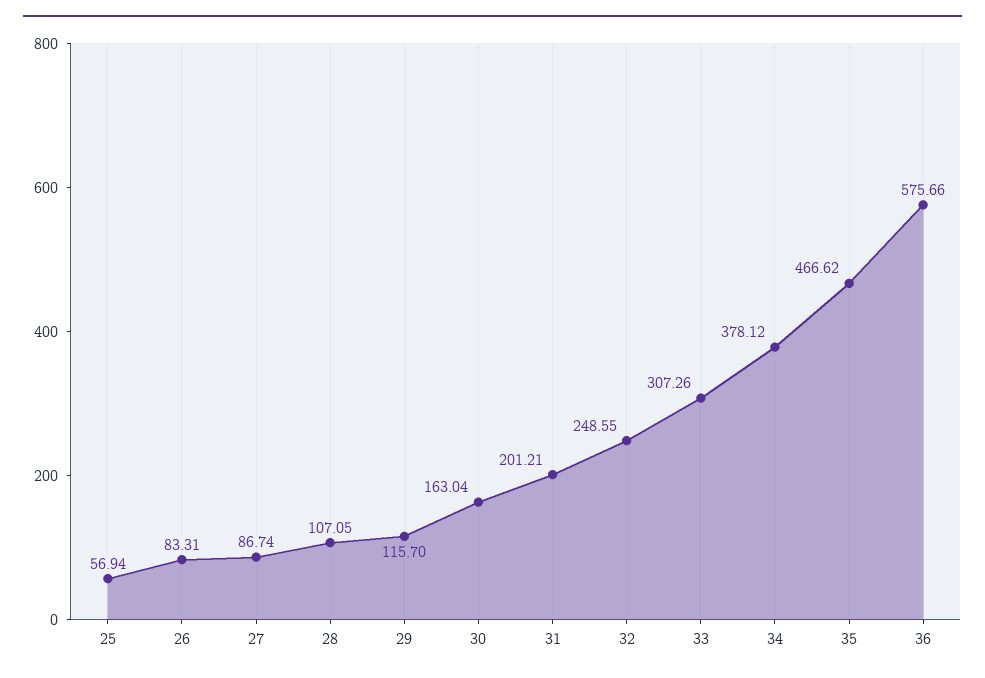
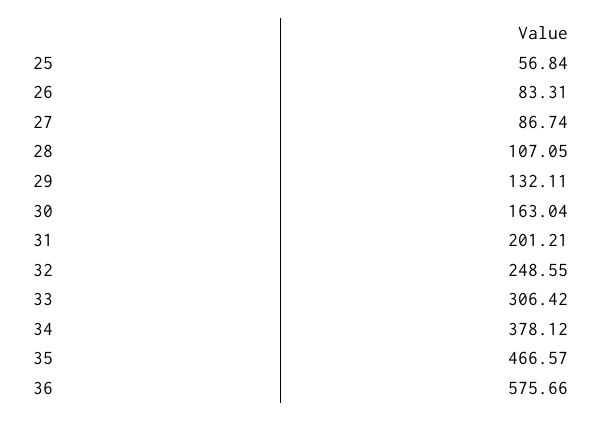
25: 56.94 -> 56.84
29: 115.7 -> 132.11
33: 307.26 -> 306.42
35: 466.62 -> 466.57

